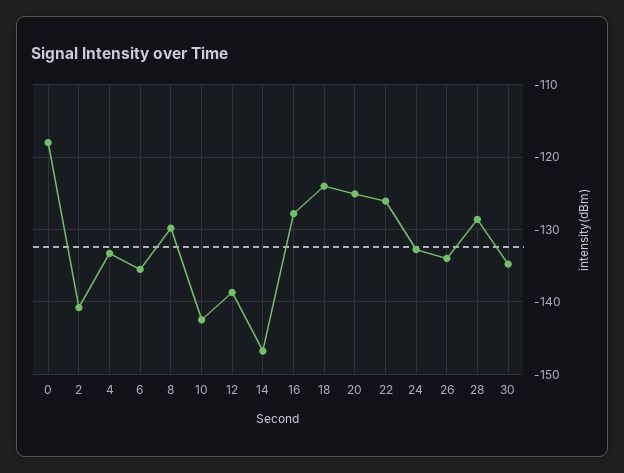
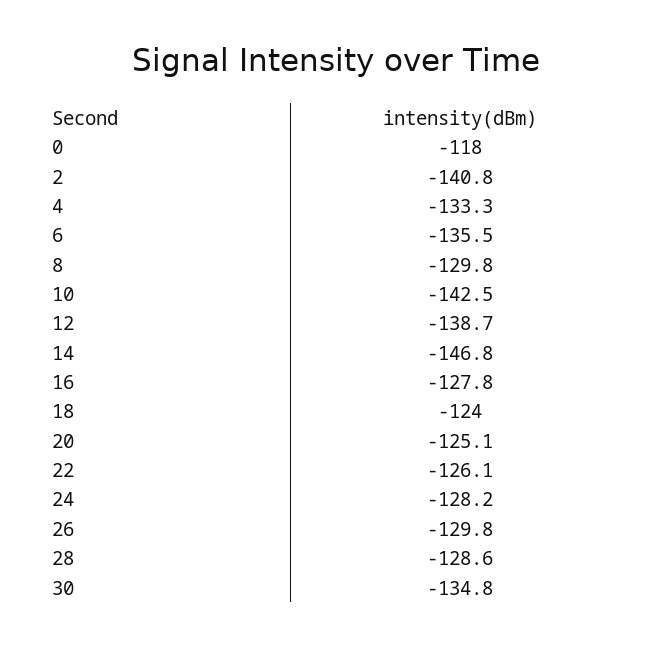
24: -133 -> -128.2
26: -134 -> -129.8

